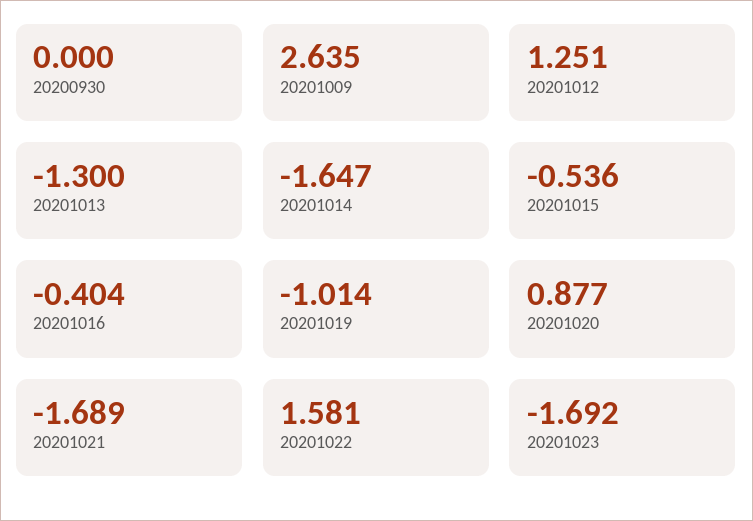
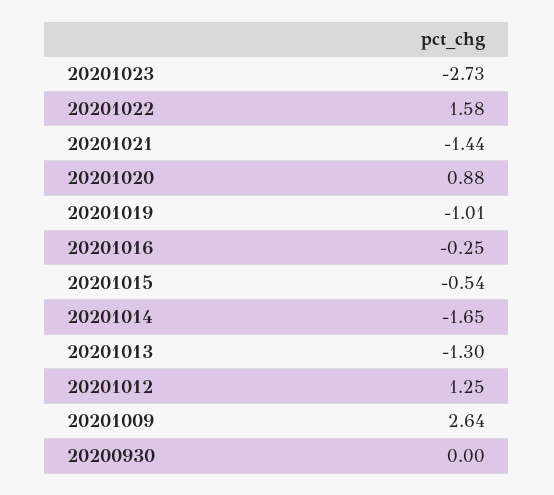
20201016: -0.404 -> -0.25
20201021: -1.689 -> -1.44
20201023: -1.692 -> -2.73

